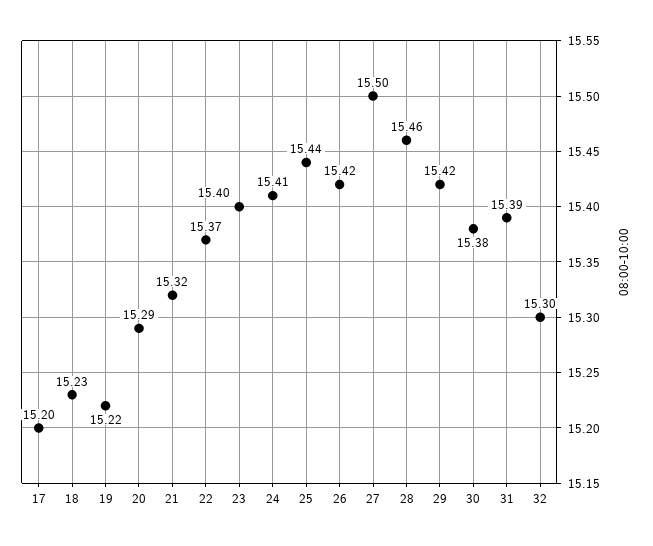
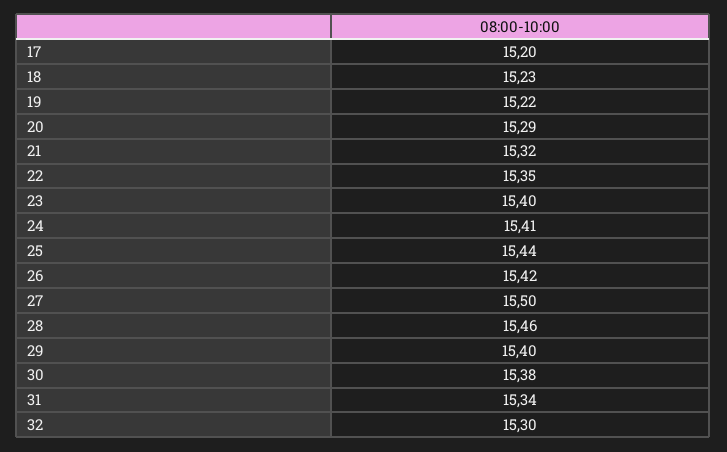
22: 15.37 -> 15.35
29: 15.42 -> 15.4
31: 15.39 -> 15.34

